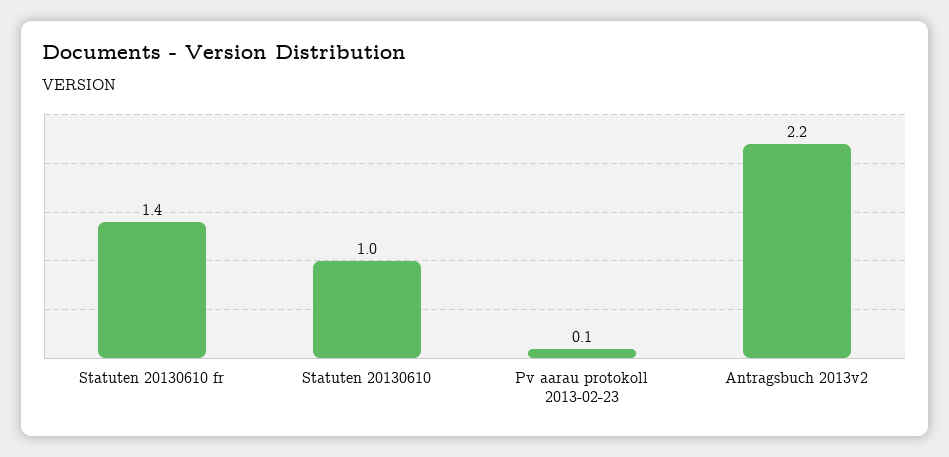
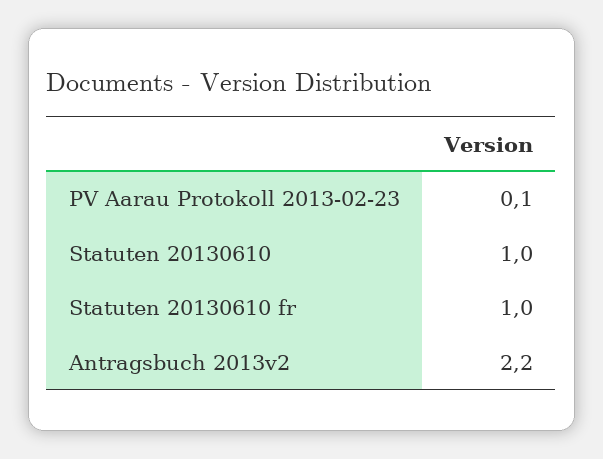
Statuten 20130610 fr: 1.4 -> 1

